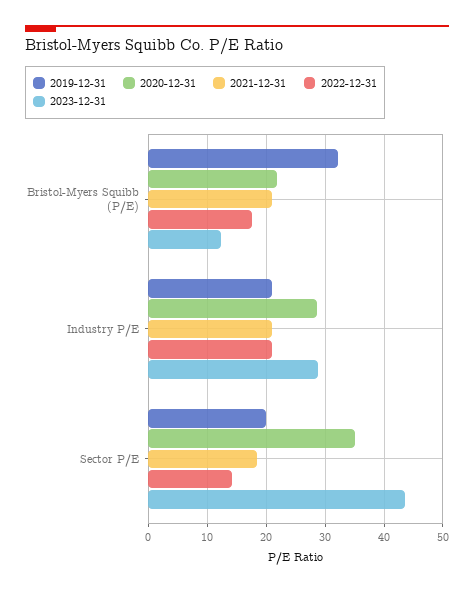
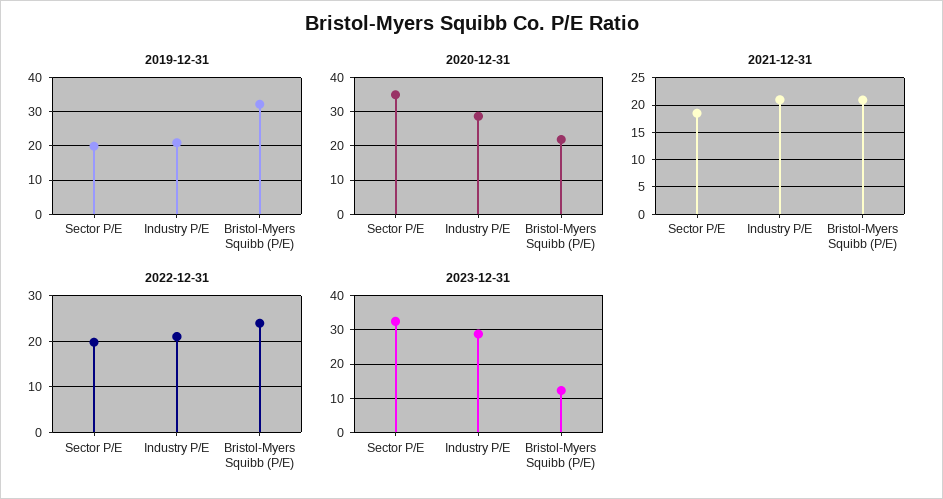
2022-12-31, Bristol-Myers Squibb (P/E): 18 -> 24
2022-12-31, Sector P/E: 14 -> 20
2023-12-31, Sector P/E: 44 -> 32

